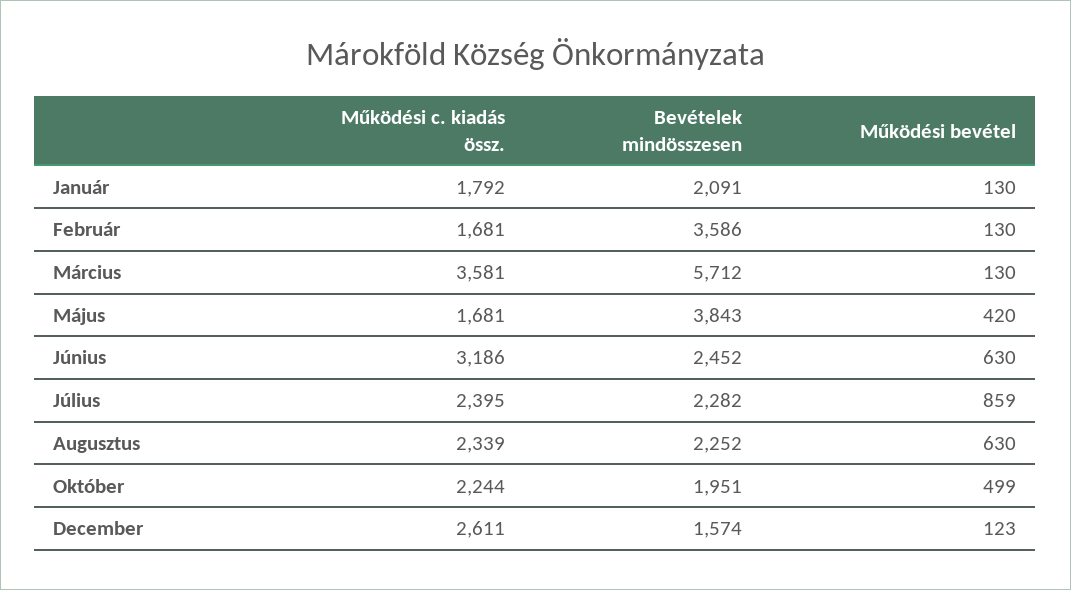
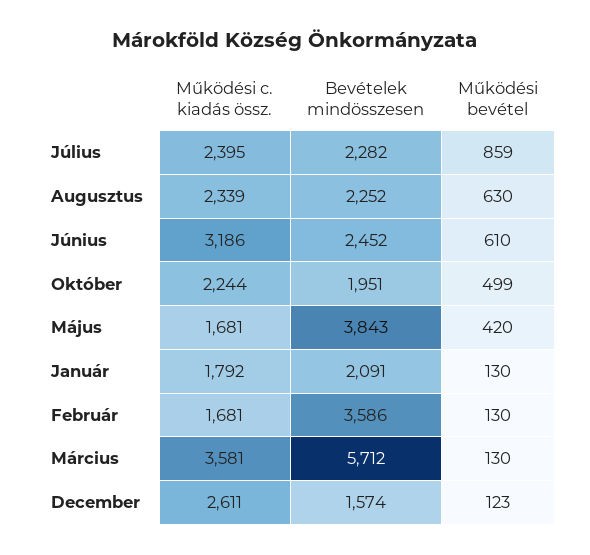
Működési bevétel, Június: 630 -> 610

